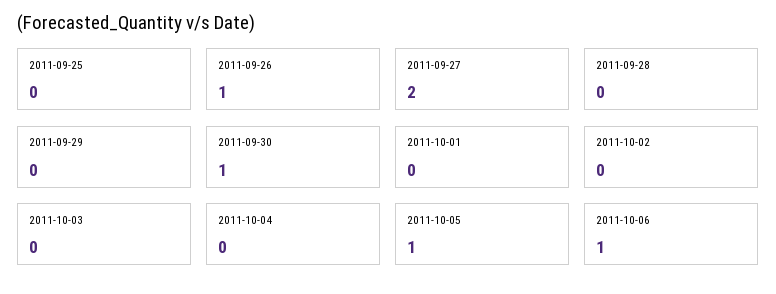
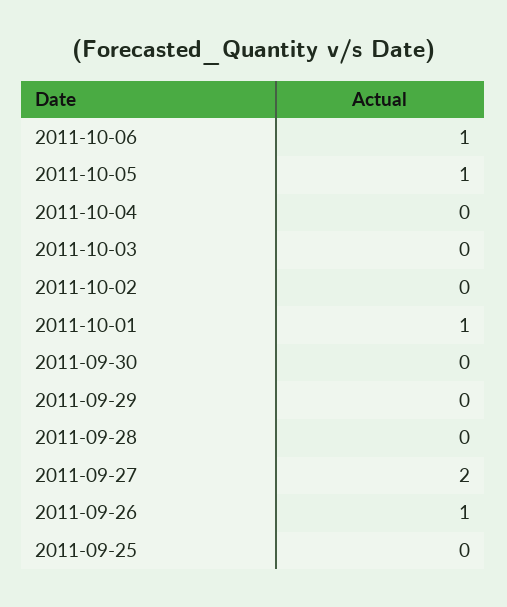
2011-09-30: 1 -> 0
2011-10-01: 0 -> 1

